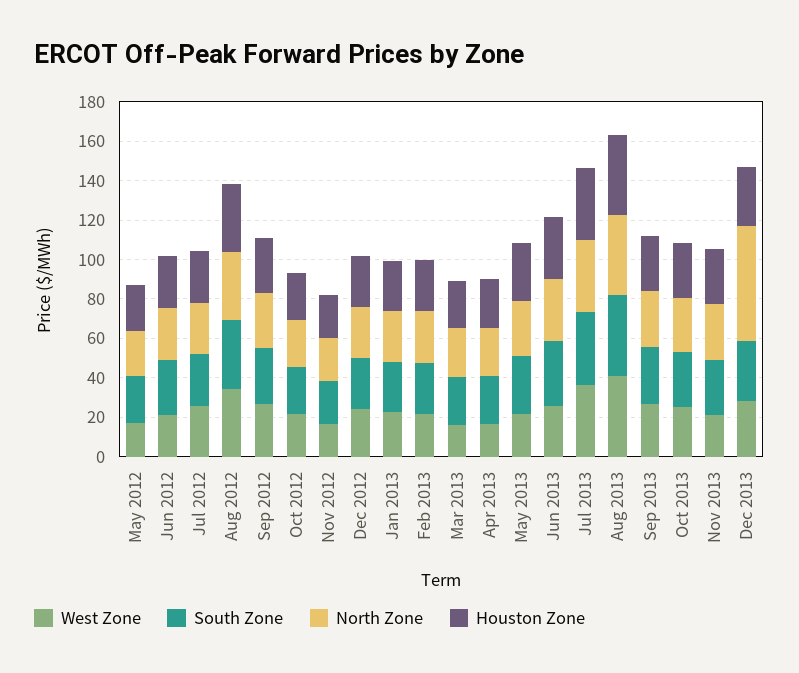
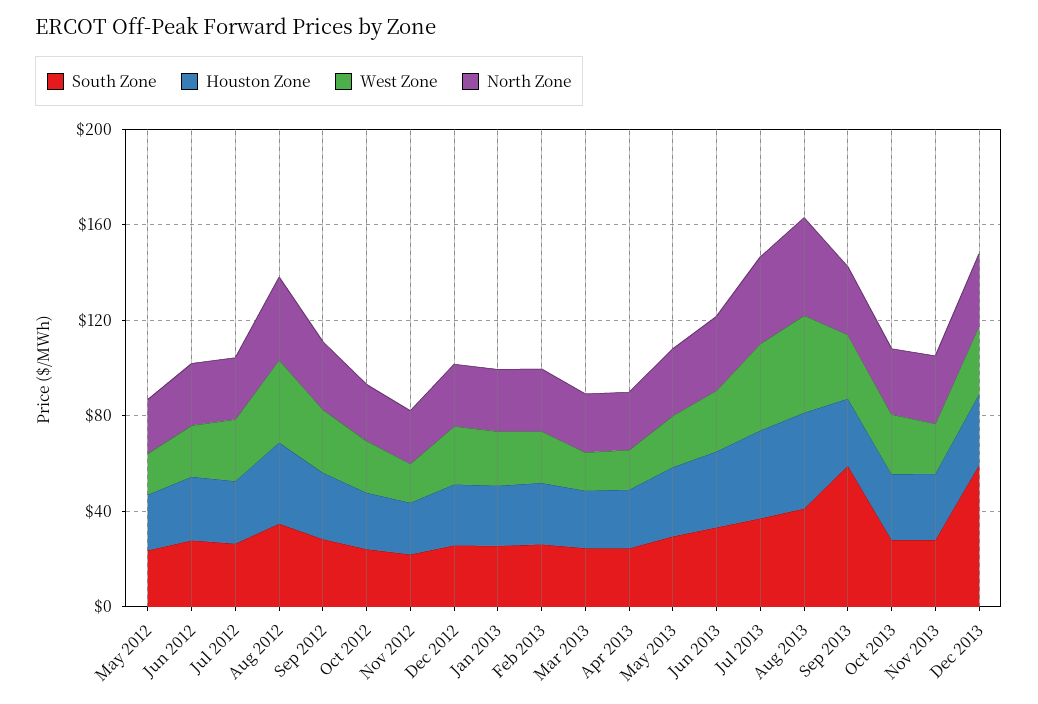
South Zone, Sep 2013: 30 -> 60
South Zone, Dec 2013: 30 -> 60
North Zone, Dec 2013: 60 -> 30

